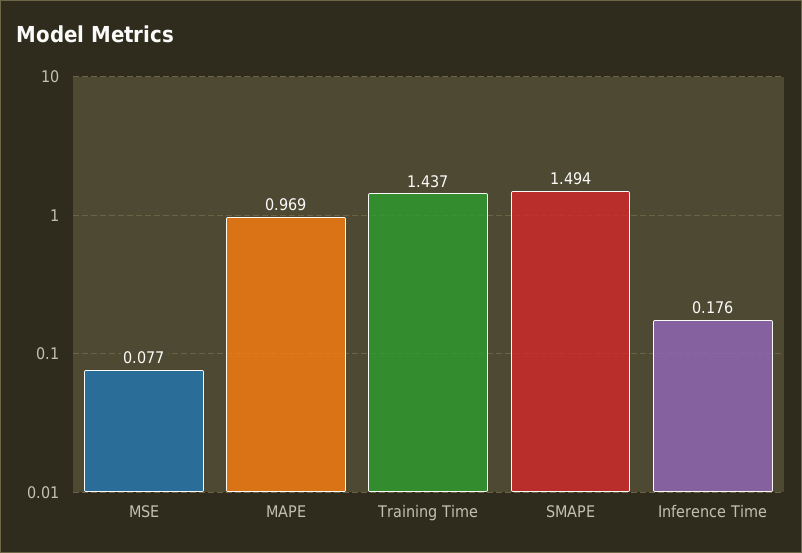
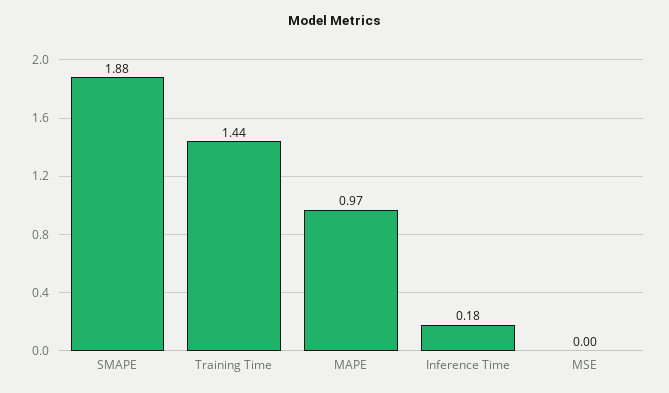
MSE: 0.077 -> 0
SMAPE: 1.494 -> 1.88

